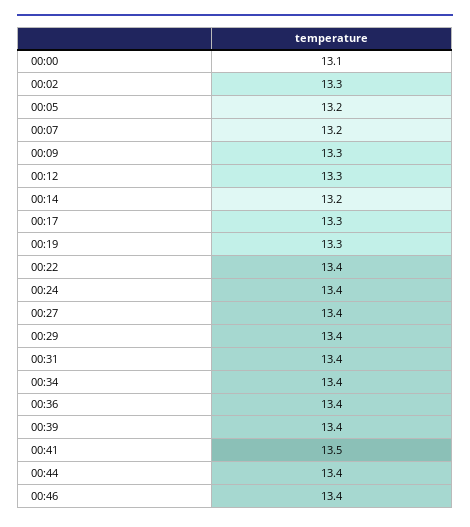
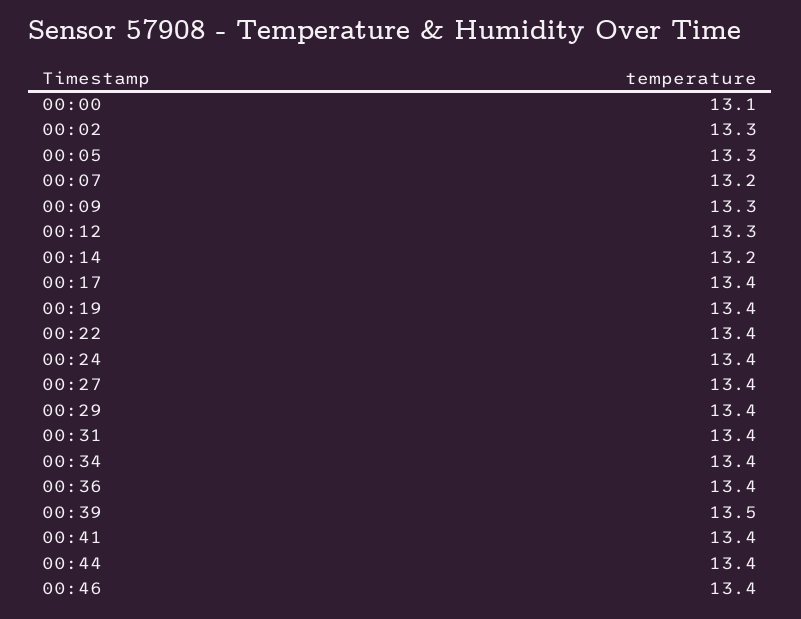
00:05: 13.2 -> 13.3
00:17: 13.3 -> 13.4
00:19: 13.3 -> 13.4
00:39: 13.4 -> 13.5
00:41: 13.5 -> 13.4

